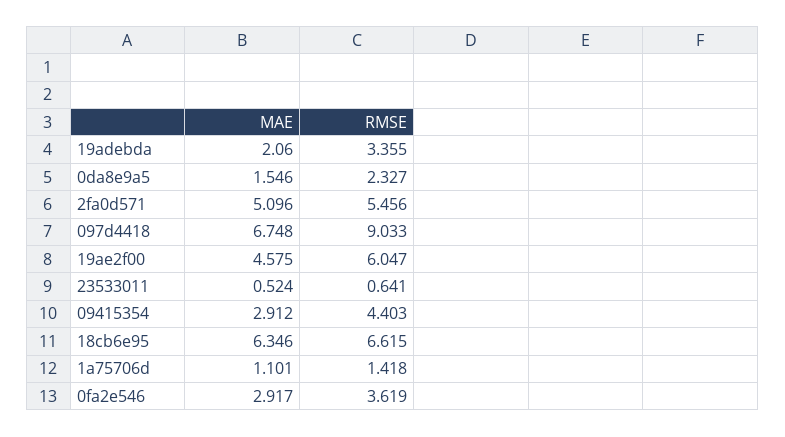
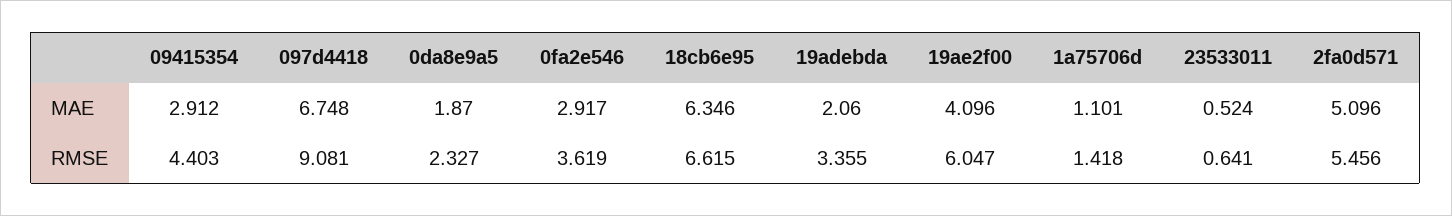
MAE, 0da8e9a5: 1.546 -> 1.87
RMSE, 097d4418: 9.033 -> 9.081
MAE, 19ae2f00: 4.575 -> 4.096

